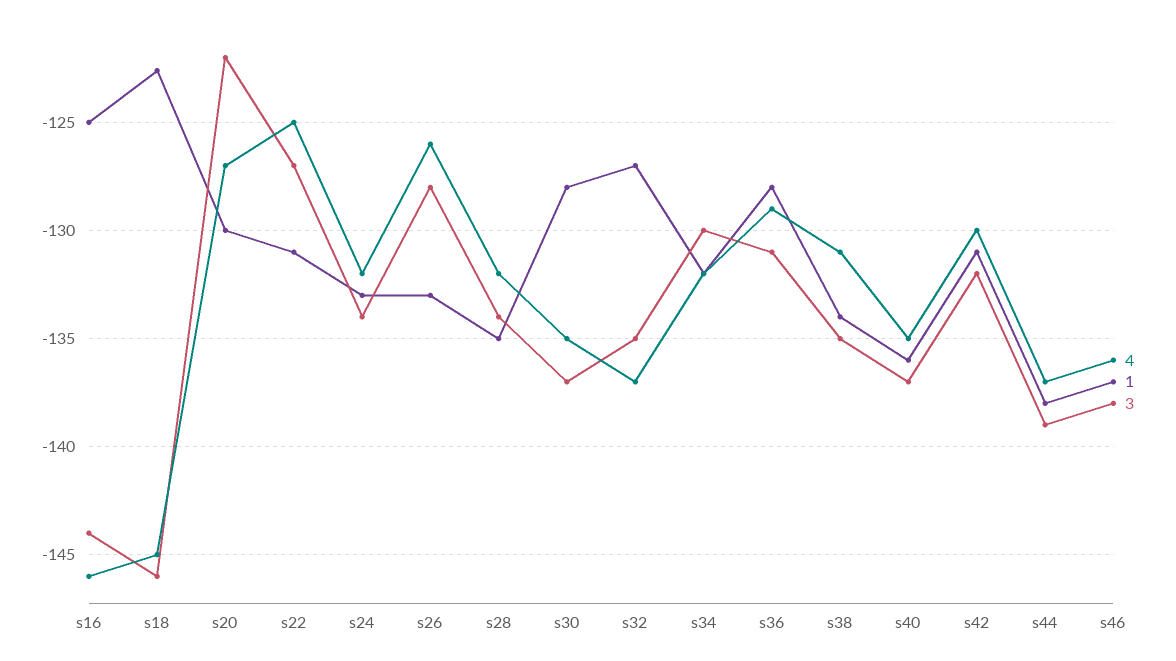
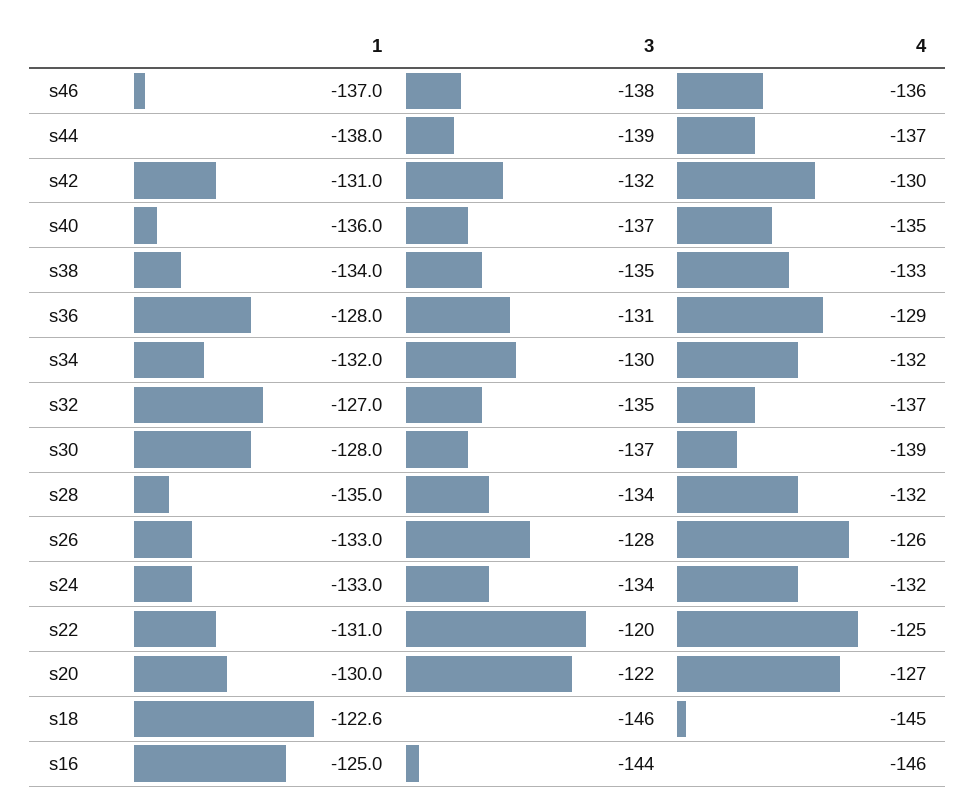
3, s22: -127 -> -120
4, s30: -135 -> -139
4, s38: -131 -> -133

